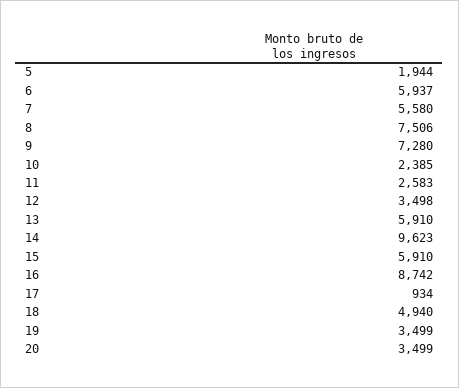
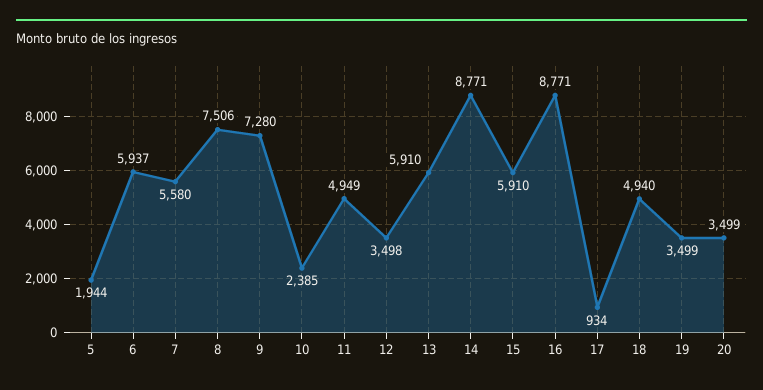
11: 2583 -> 4949
14: 9623 -> 8771
16: 8742 -> 8771

